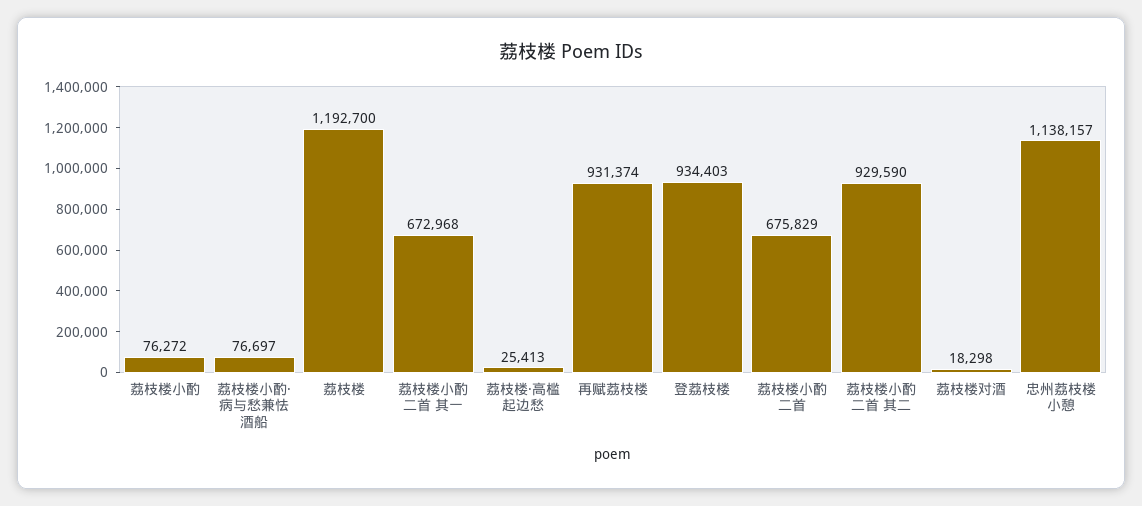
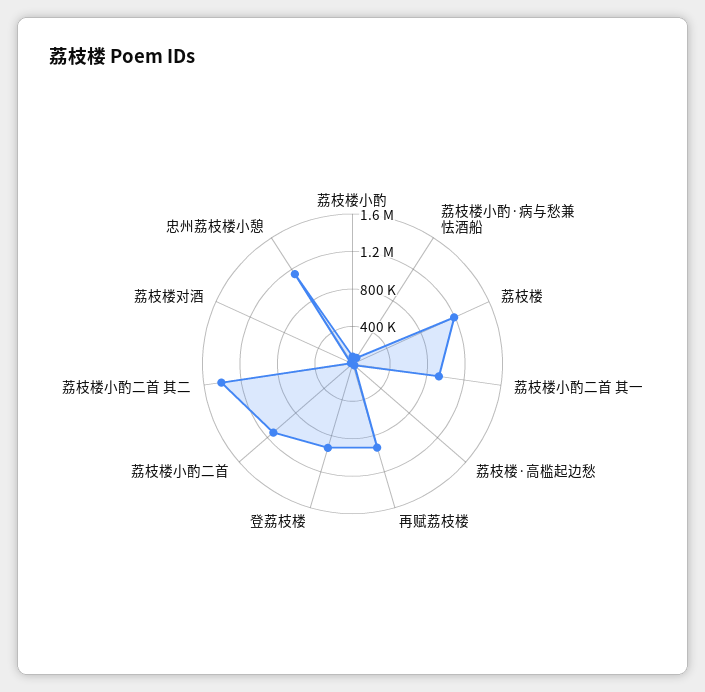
荔枝楼小酌二首 其一: 672968 -> 900000
荔枝楼小酌二首: 675829 -> 1100000
荔枝楼小酌二首 其二: 929590 -> 1400000

